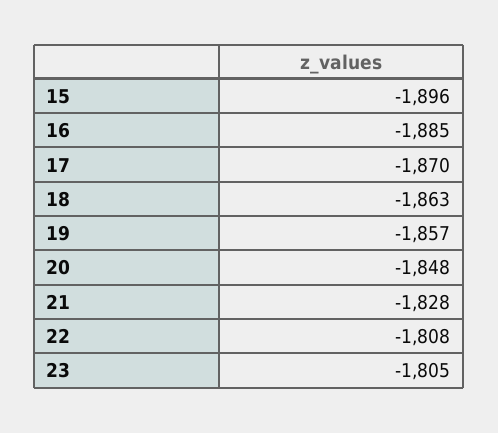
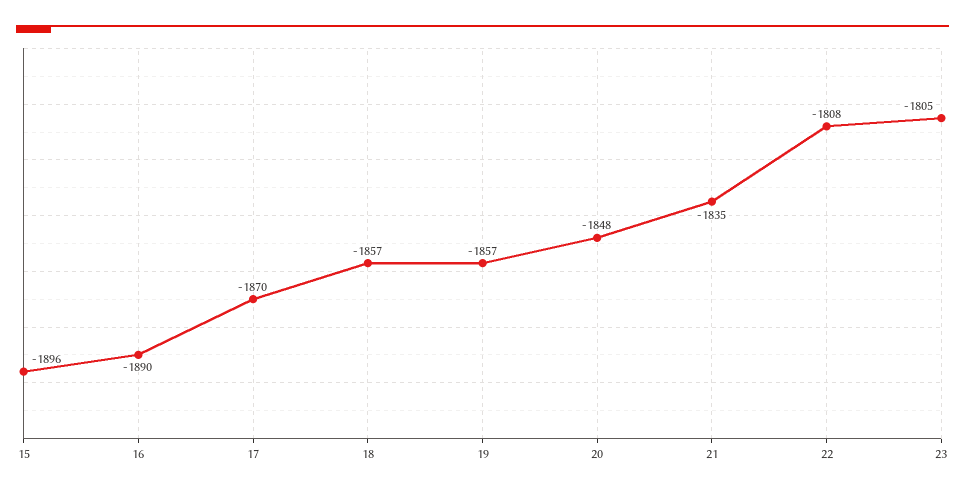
16: -1885 -> -1890
18: -1863 -> -1857
21: -1828 -> -1835

